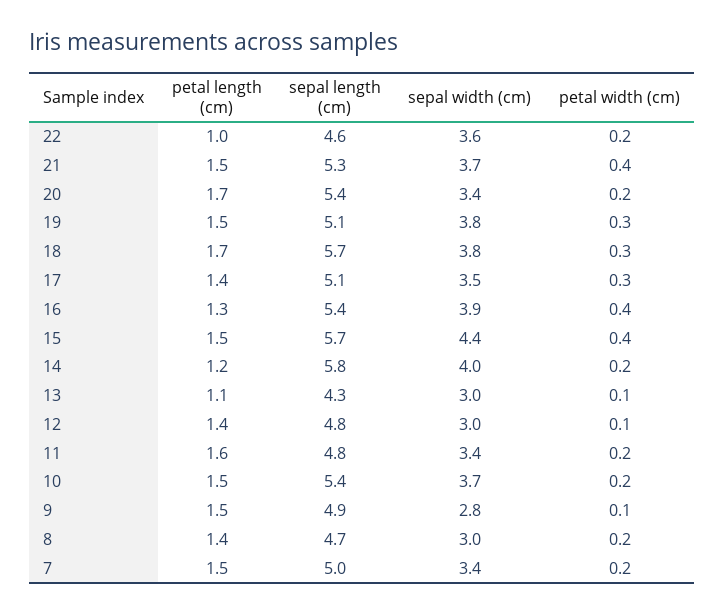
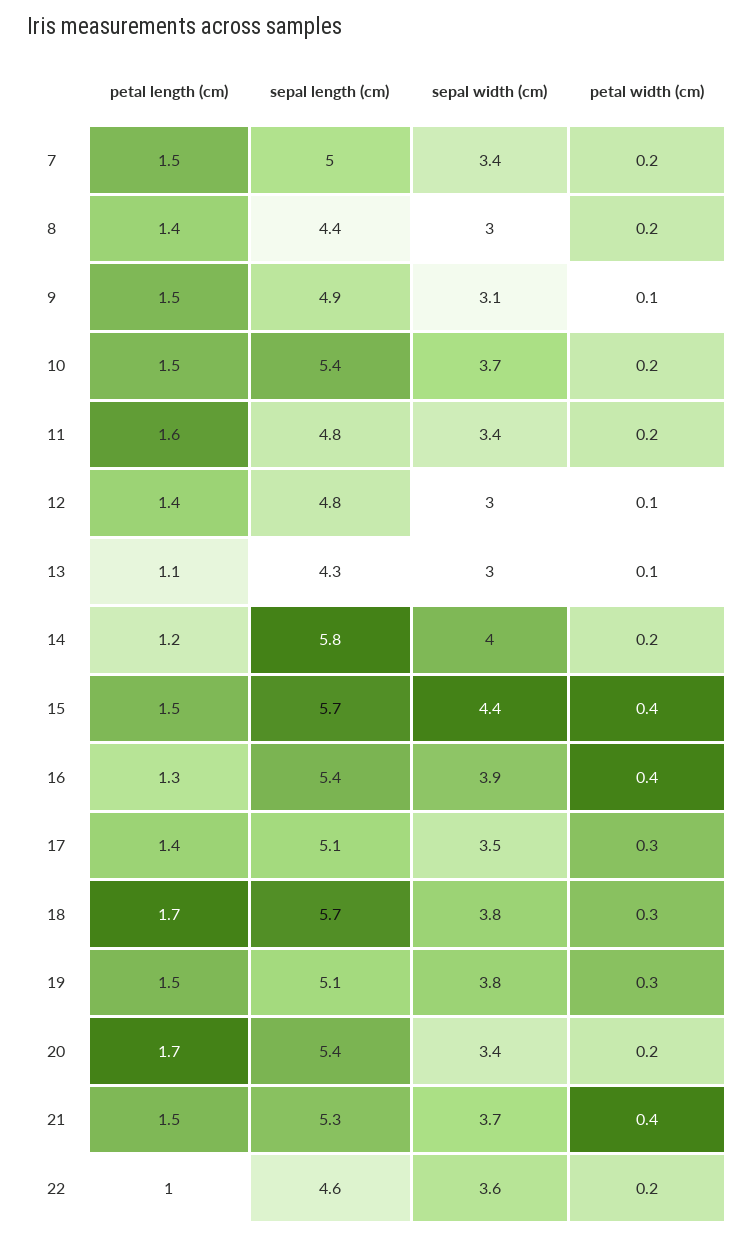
sepal width (cm), 9: 2.8 -> 3.1
sepal length (cm), 8: 4.7 -> 4.4

